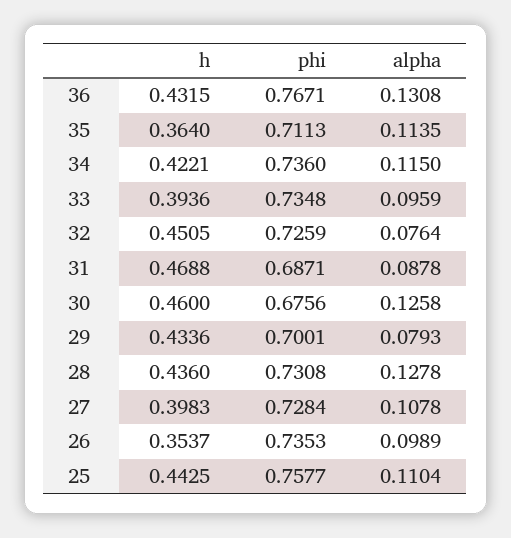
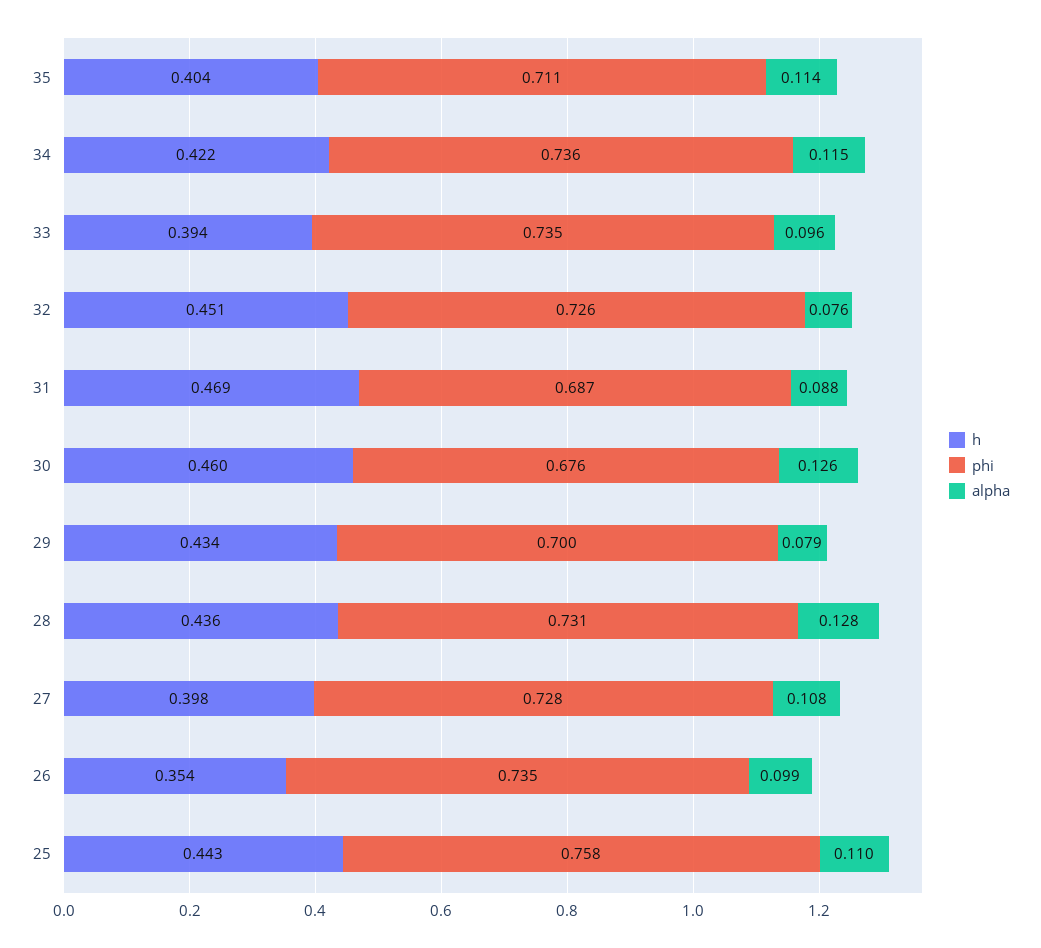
h, 36: 0.4315 -> none
phi, 36: 0.7671 -> none
alpha, 36: 0.1308 -> none
h, 35: 0.364 -> 0.404

